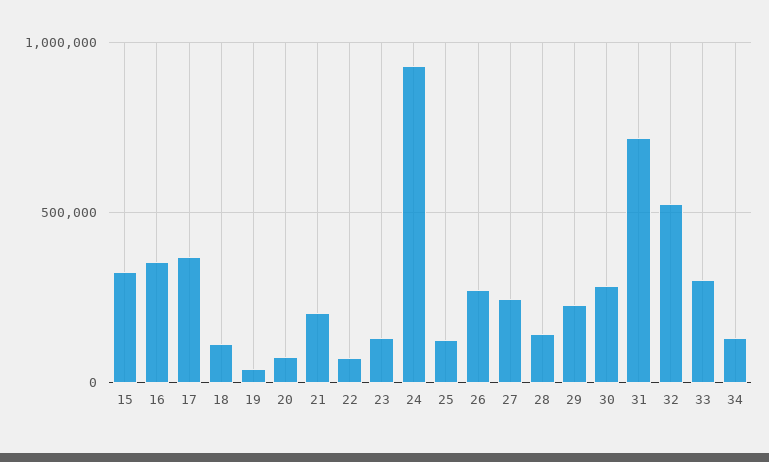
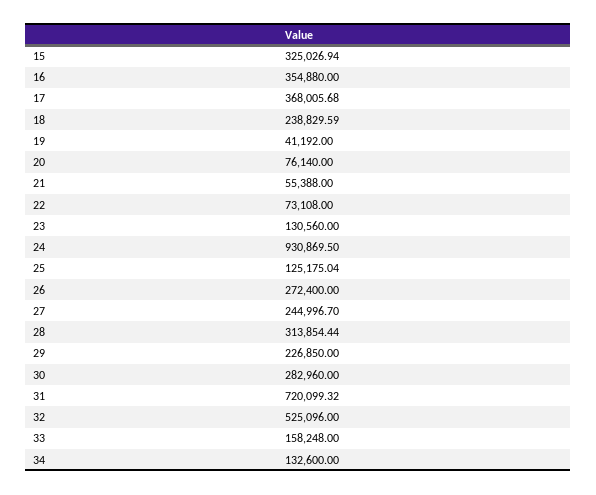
18: 100000 -> 238829.59
21: 200000 -> 55388
28: 150000 -> 313854.44
33: 300000 -> 158248

